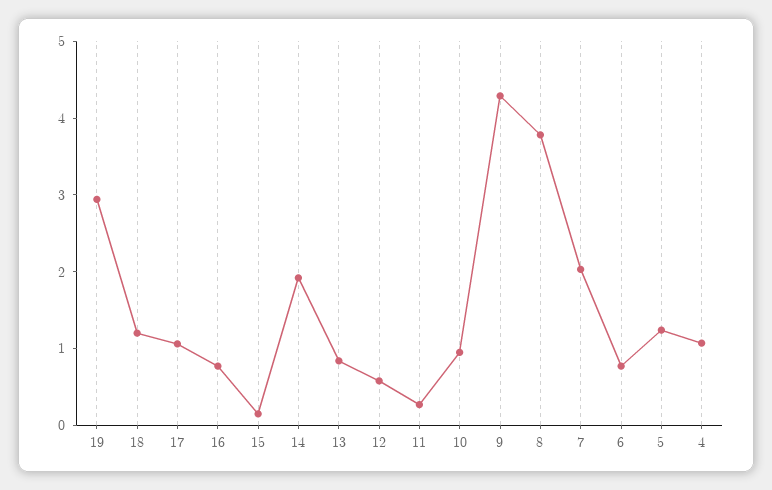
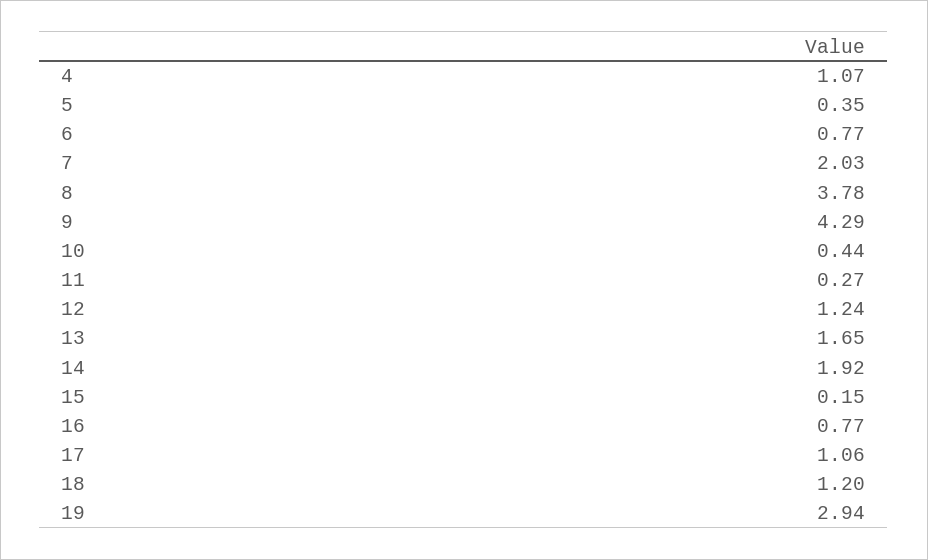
13: 0.8 -> 1.65
12: 0.6 -> 1.24
10: 1 -> 0.44
5: 1.2 -> 0.35

